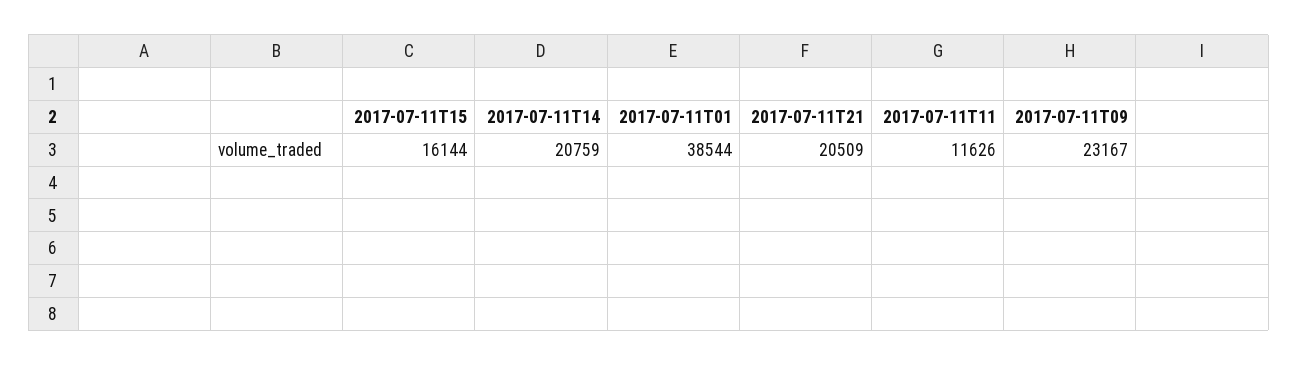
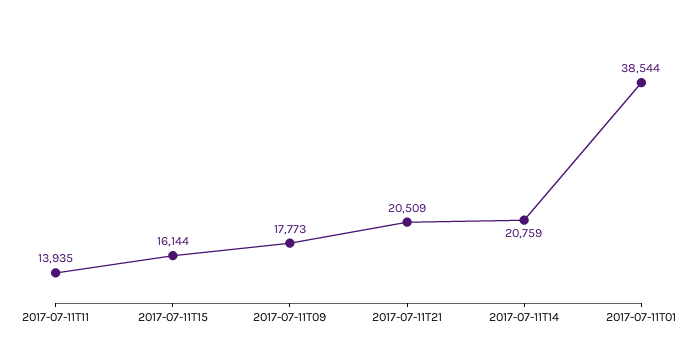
2017-07-11T11: 11626 -> 13935
2017-07-11T09: 23167 -> 17773

